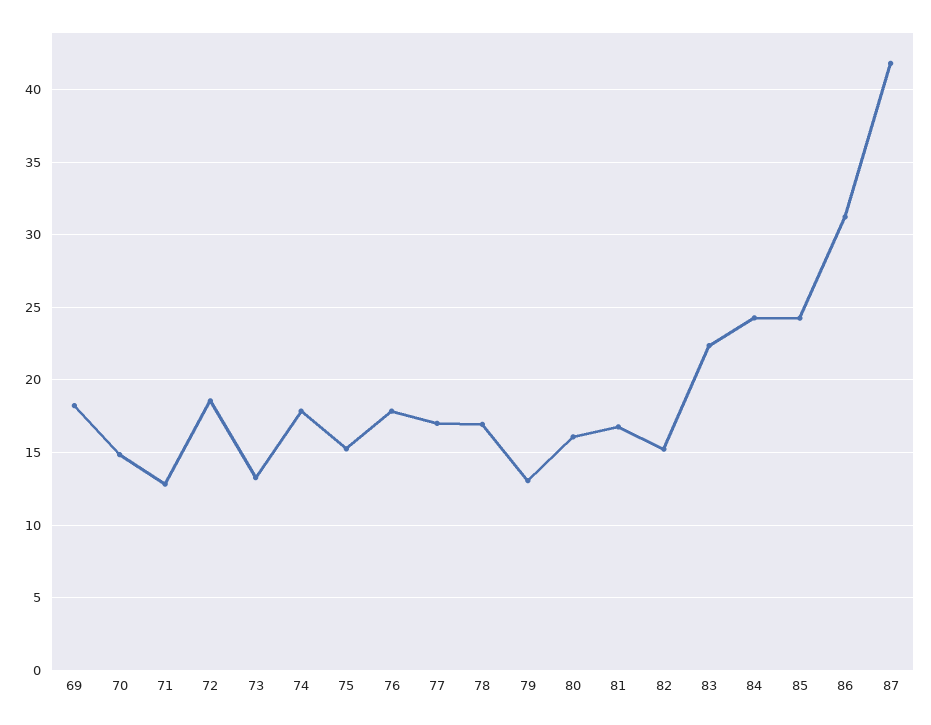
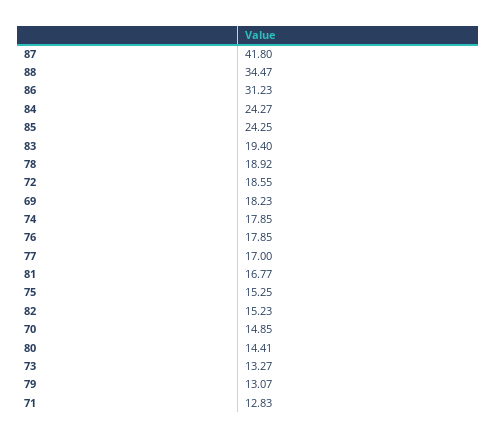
78: 17 -> 18.92
80: 16 -> 14.41
83: 22.5 -> 19.4
88: none -> 34.47

